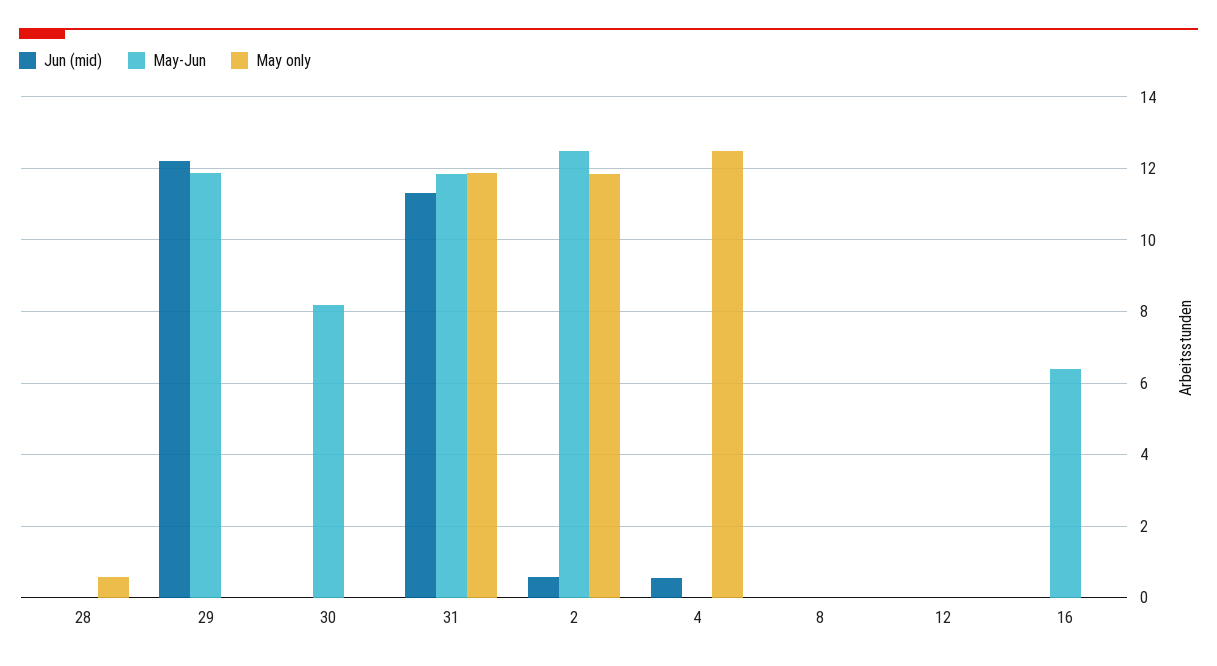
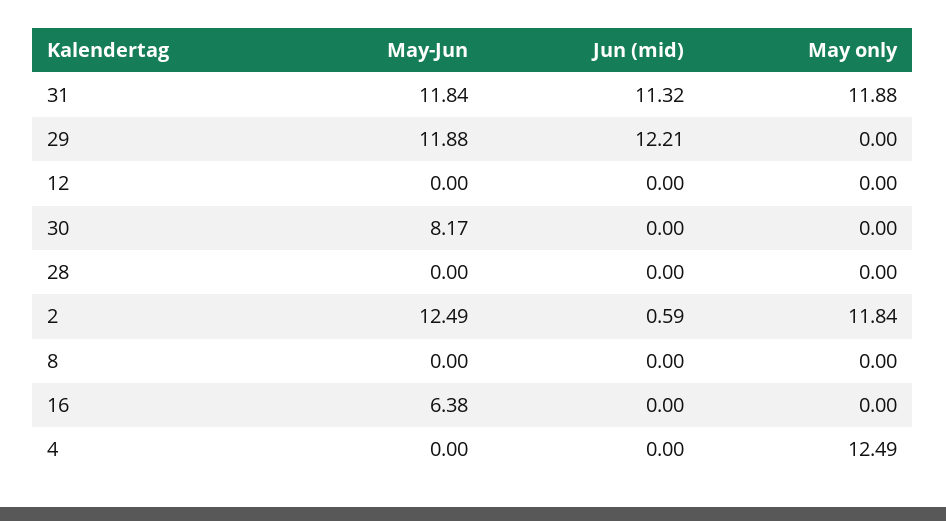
May only, 28: 0.6 -> 0
Jun (mid), 4: 0.6 -> 0

